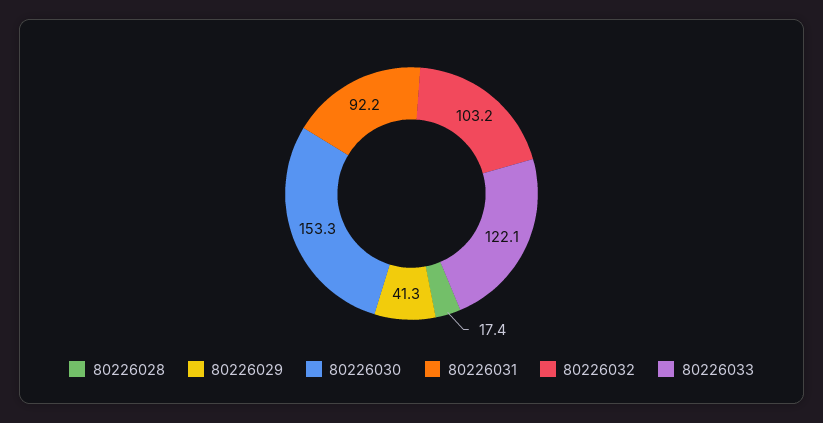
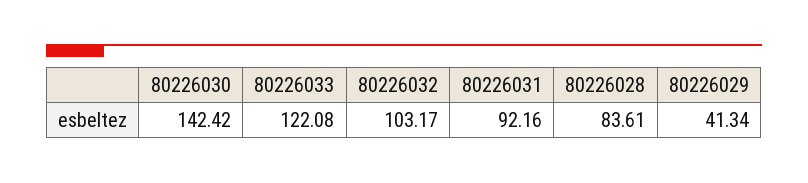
80226028: 17.4 -> 83.61
80226030: 153.3 -> 142.42

